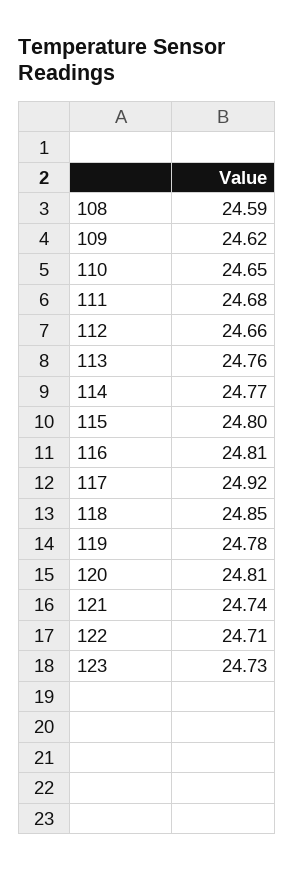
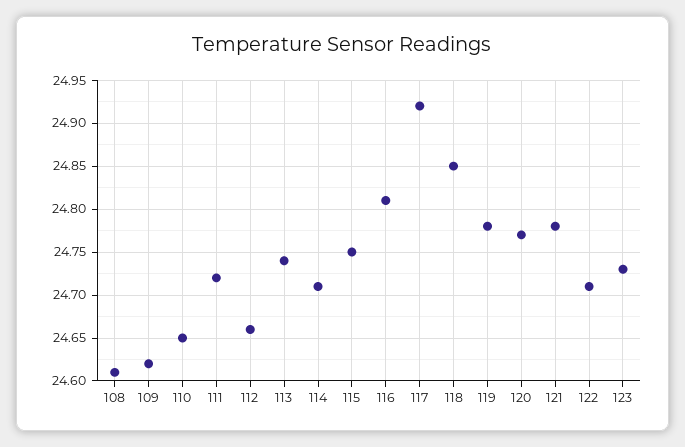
108: 24.59 -> 24.61
111: 24.68 -> 24.72
113: 24.76 -> 24.74
114: 24.77 -> 24.71
115: 24.8 -> 24.75
120: 24.81 -> 24.77
121: 24.74 -> 24.78

